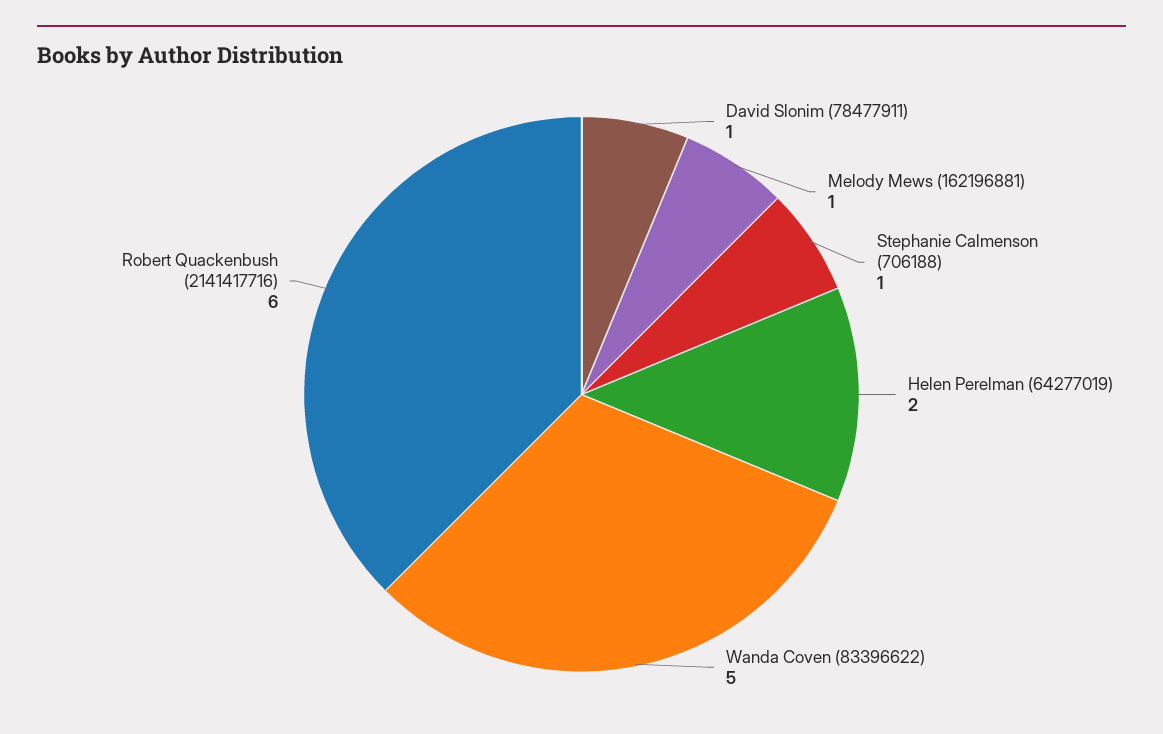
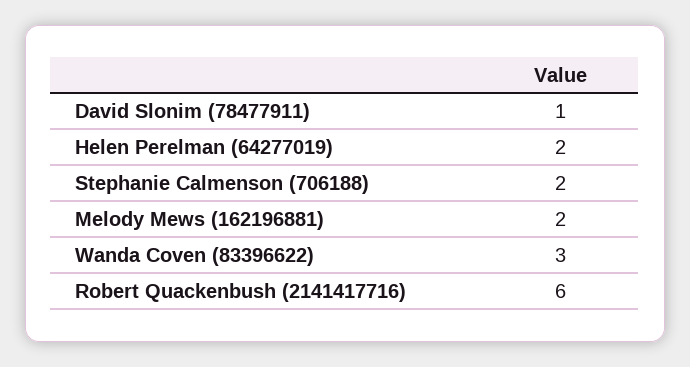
Melody Mews (162196881): 1 -> 2
Stephanie Calmenson (706188): 1 -> 2
Wanda Coven (83396622): 5 -> 3

